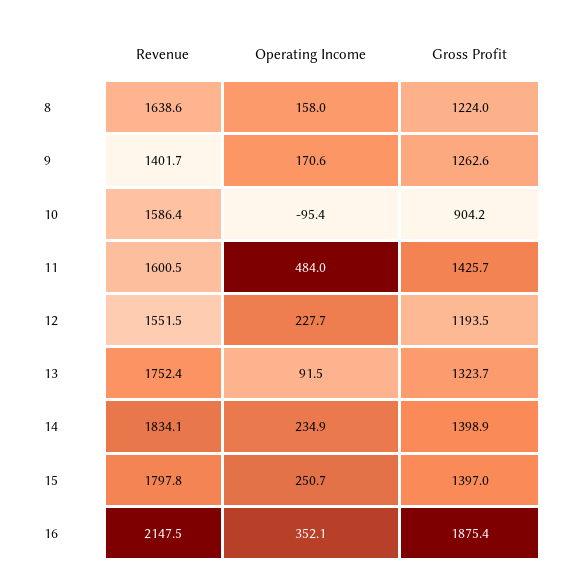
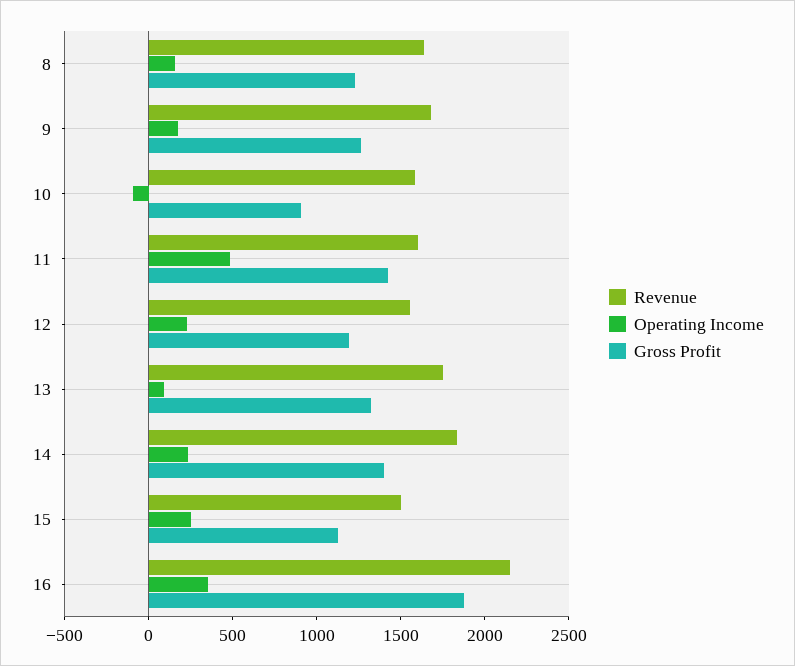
Revenue, 9: 1401.7 -> 1700
Revenue, 15: 1797.8 -> 1500
Gross Profit, 15: 1397 -> 1100

